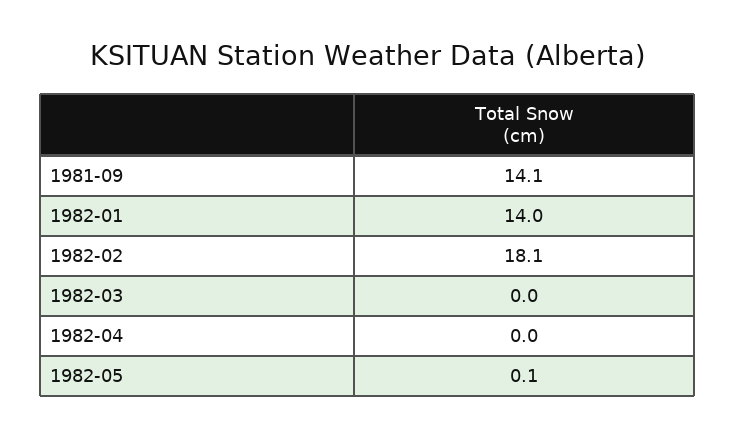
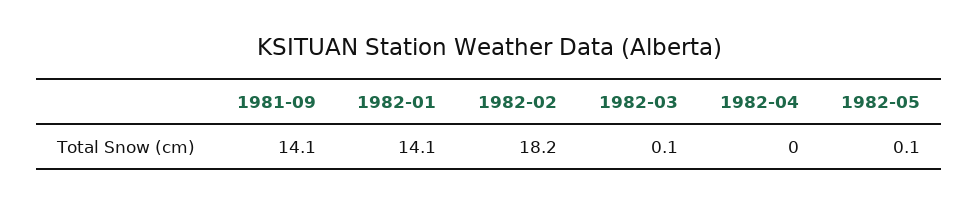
1982-01: 14 -> 14.1
1982-02: 18.1 -> 18.2
1982-03: 0 -> 0.1

